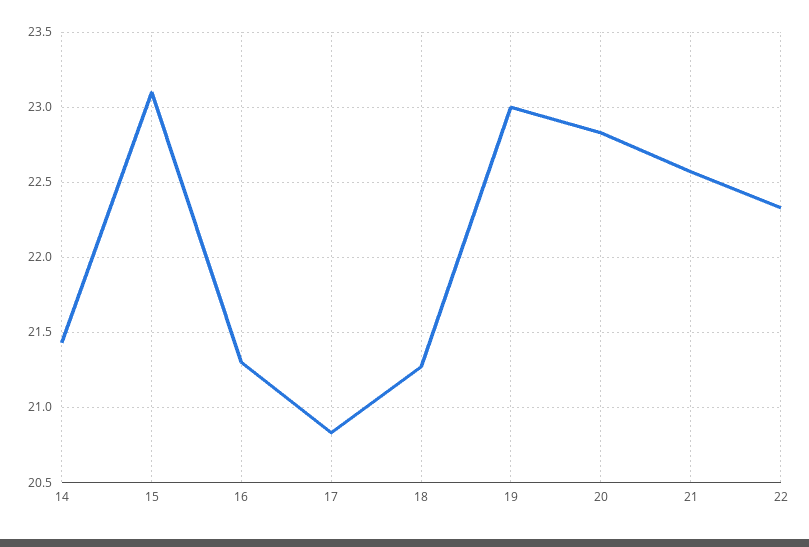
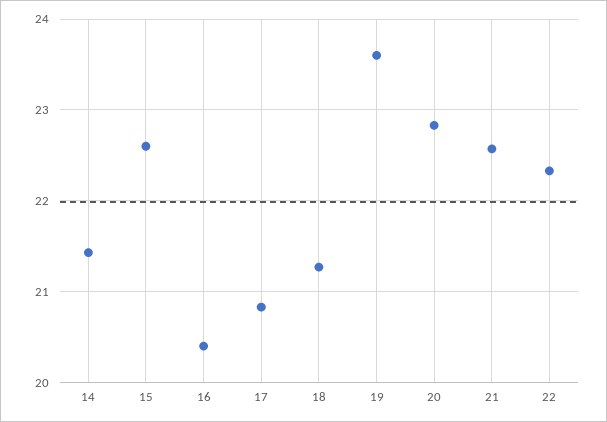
15: 23.1 -> 22.6
16: 21.3 -> 20.4
19: 23 -> 23.6

